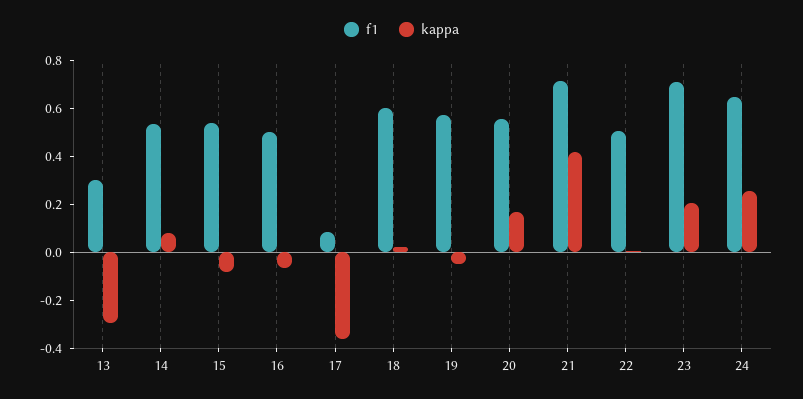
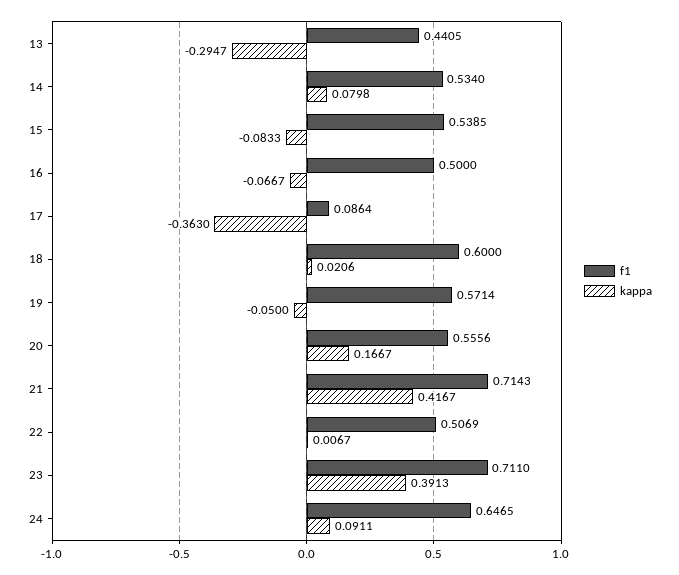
f1, 13: 0.3 -> 0.4405
kappa, 23: 0.2 -> 0.3913
kappa, 24: 0.25 -> 0.0911

